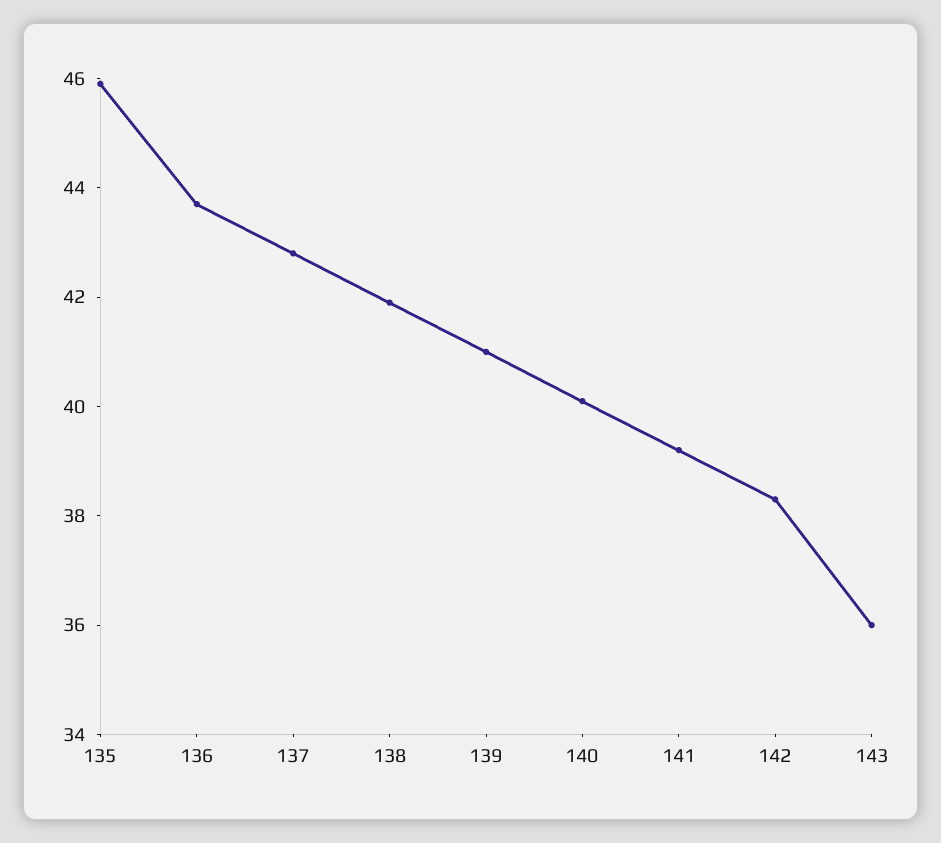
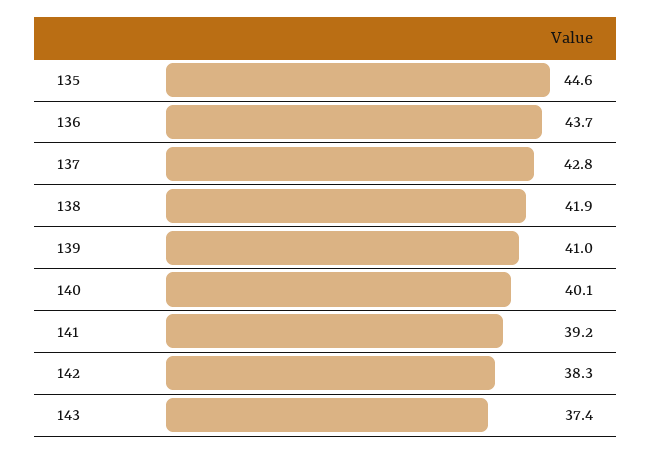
135: 46 -> 44.6
143: 36 -> 37.4

